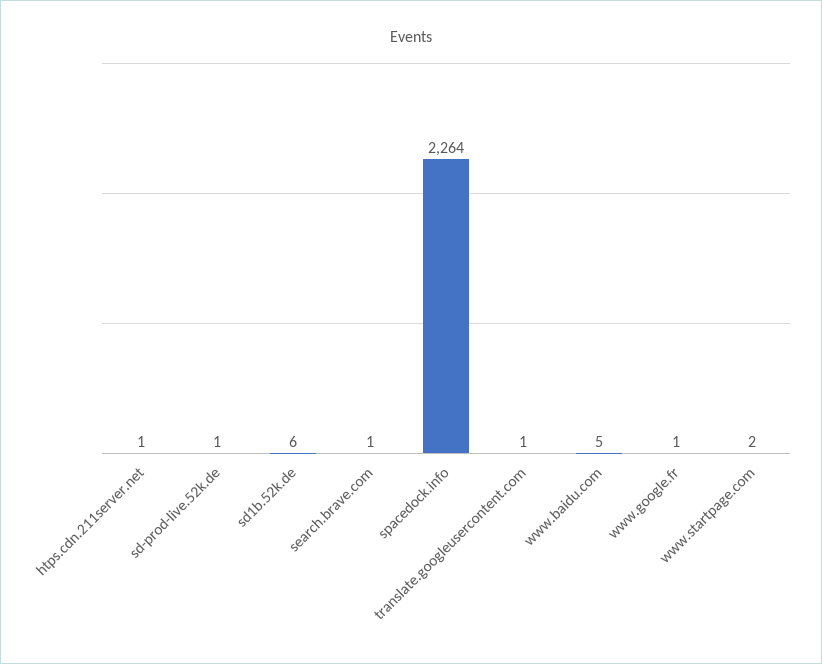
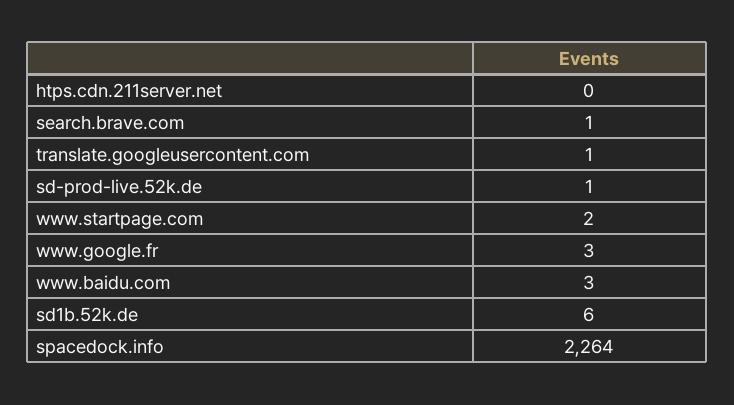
htps.cdn.211server.net: 1 -> 0
www.baidu.com: 5 -> 3
www.google.fr: 1 -> 3

